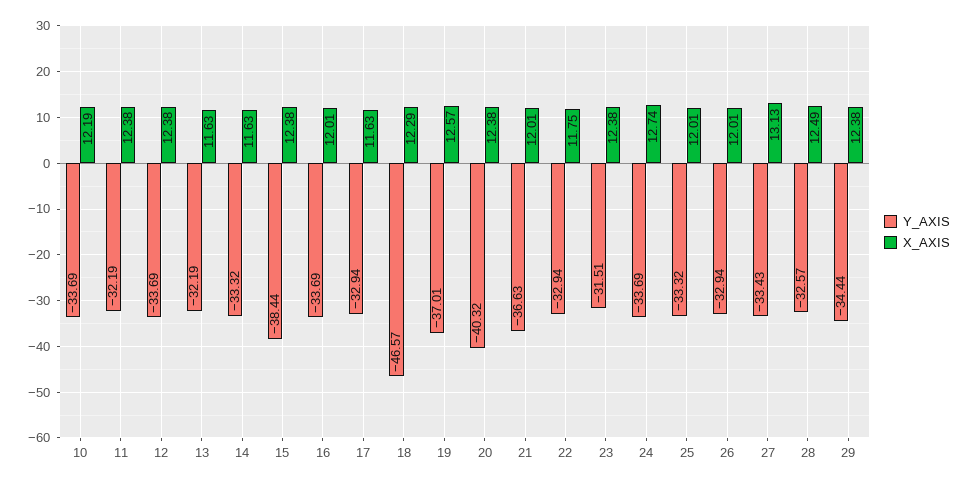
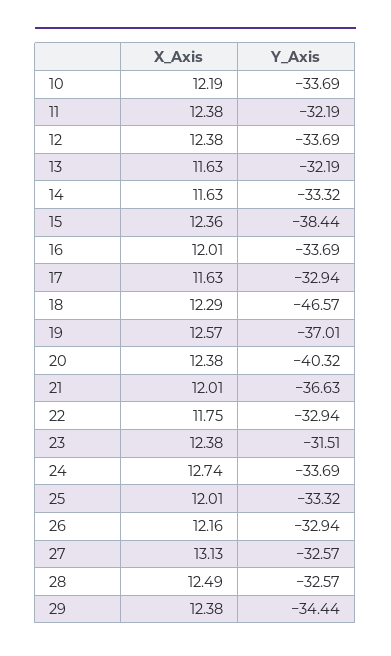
X_AXIS, 15: 12.38 -> 12.36
X_AXIS, 26: 12.01 -> 12.16
Y_AXIS, 27: -33.43 -> -32.57

